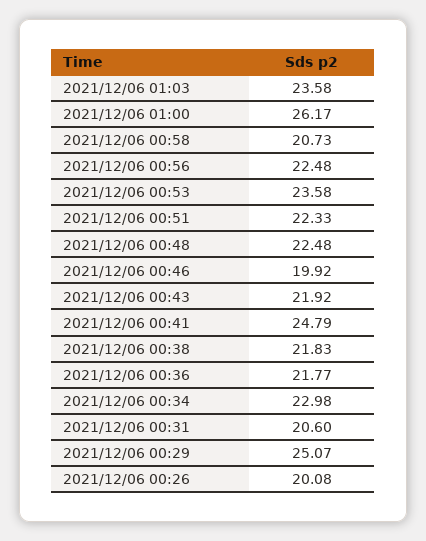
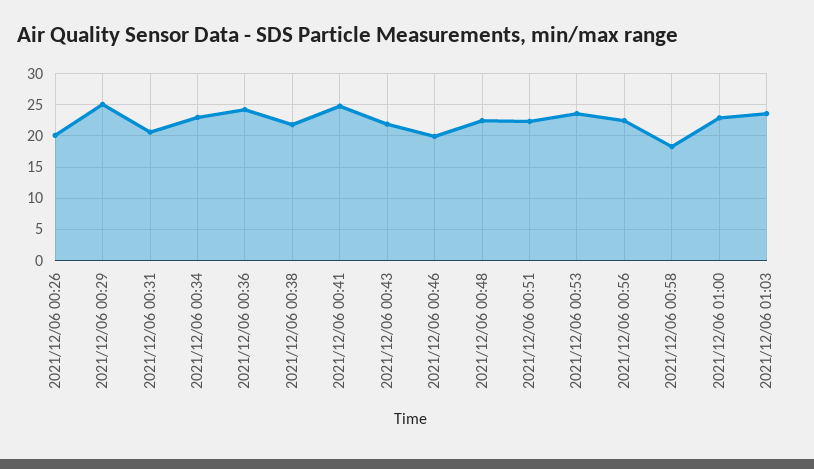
2021/12/06 01:00: 26.17 -> 23
2021/12/06 00:58: 20.73 -> 18
2021/12/06 00:36: 21.77 -> 24

